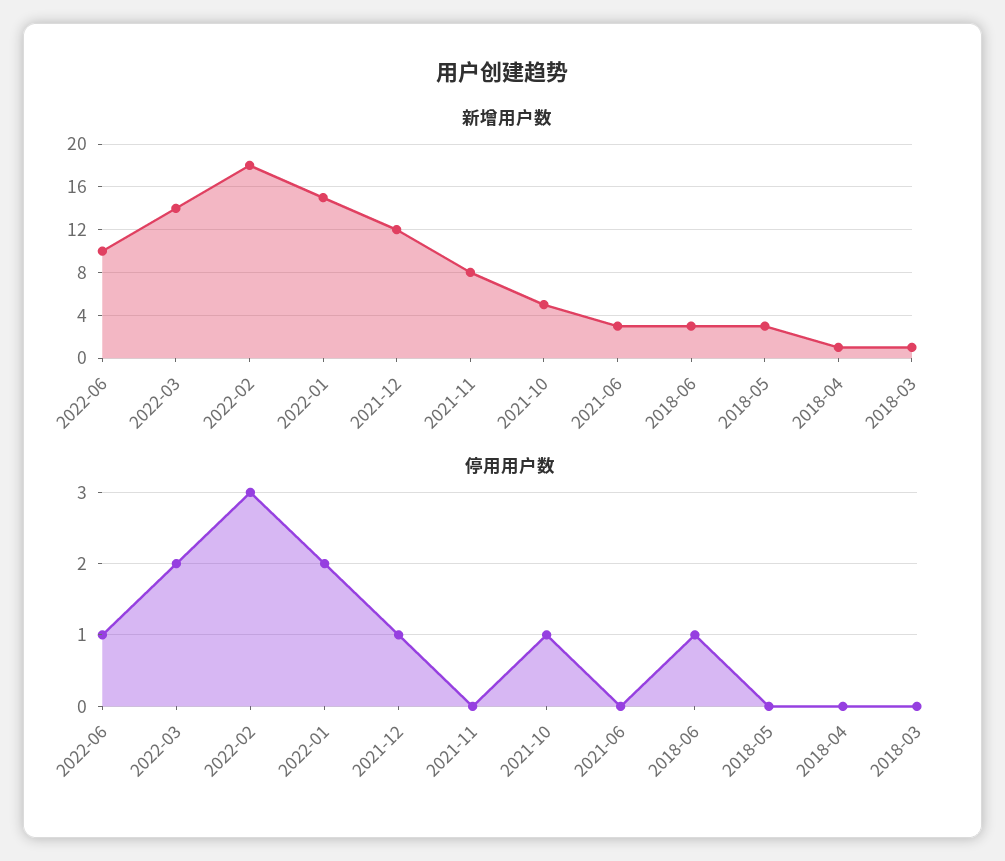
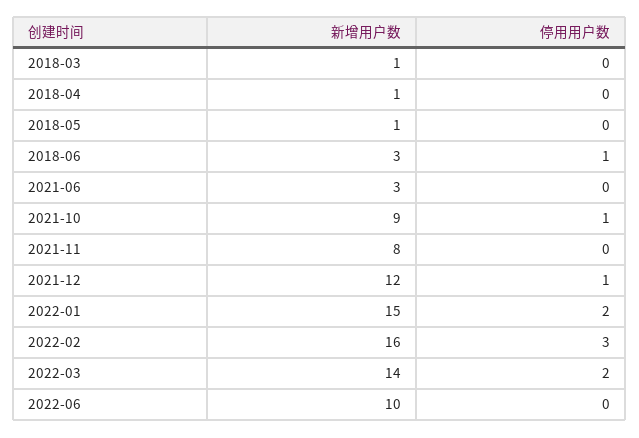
新增用户数, 2022-02: 18 -> 16
新增用户数, 2021-10: 5 -> 9
新增用户数, 2018-05: 3 -> 1
停用用户数, 2022-06: 1 -> 0

